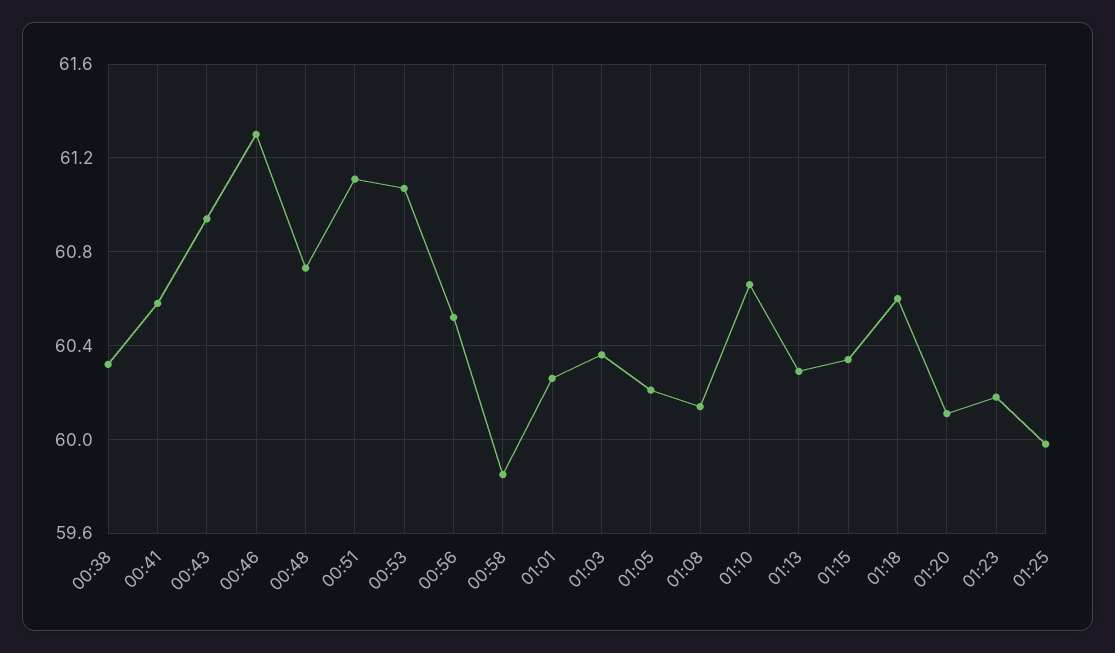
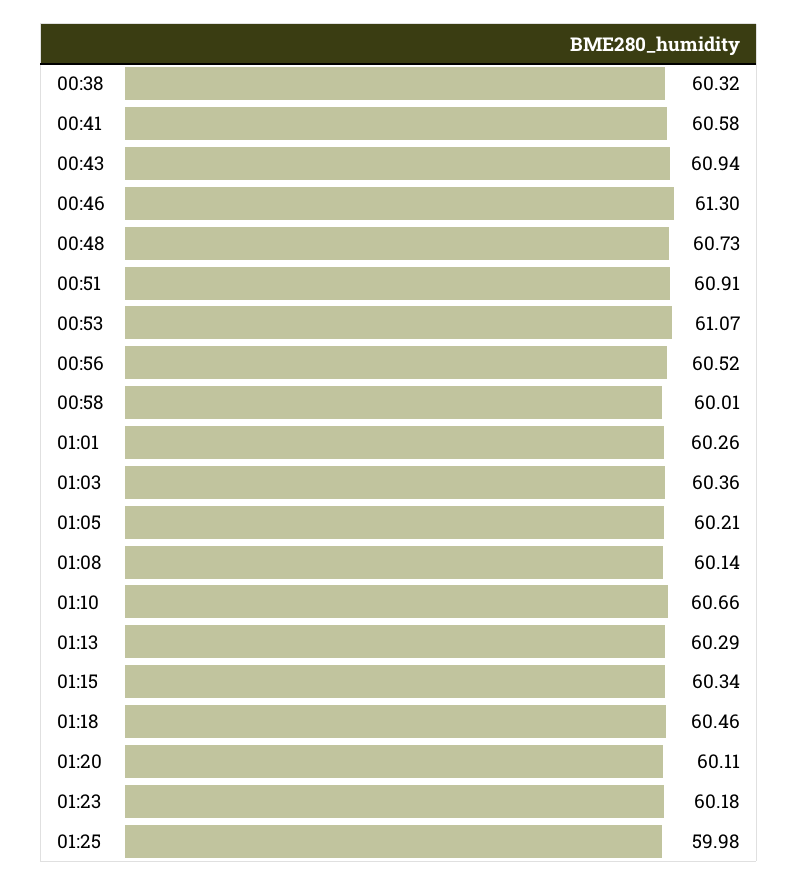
00:51: 61.1 -> 60.91
00:58: 59.85 -> 60.01
01:18: 60.6 -> 60.46

